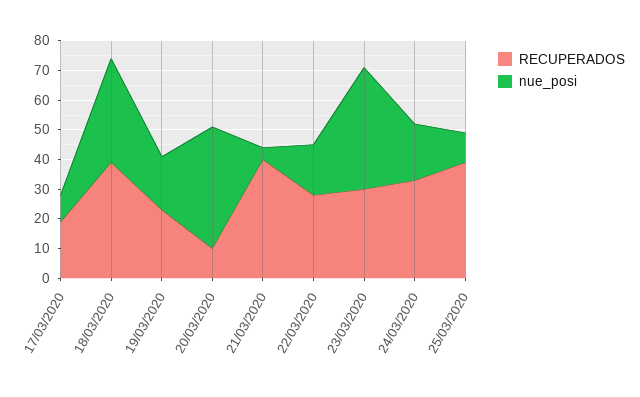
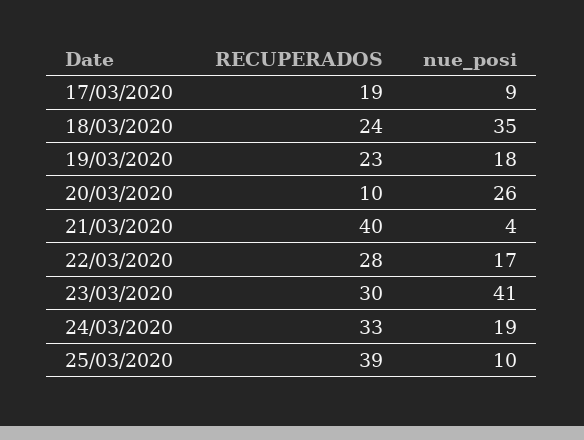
RECUPERADOS, 18/03/2020: 40 -> 24
nue_posi, 20/03/2020: 40 -> 26

